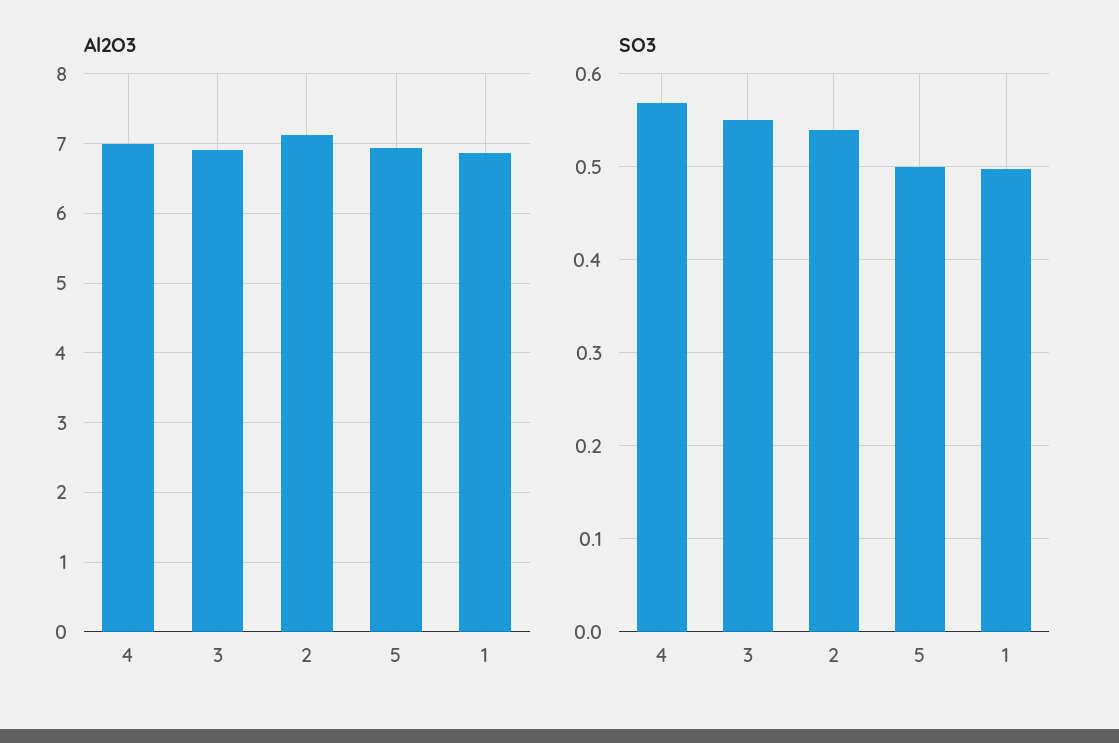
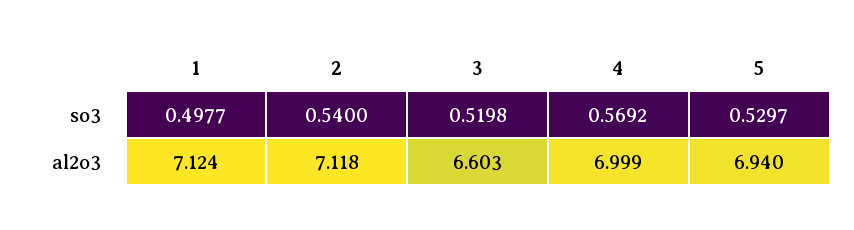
Al2O3, 3: 6.9 -> 6.603
Al2O3, 1: 6.9 -> 7.124
SO3, 3: 0.55 -> 0.5198
SO3, 5: 0.5 -> 0.5297

